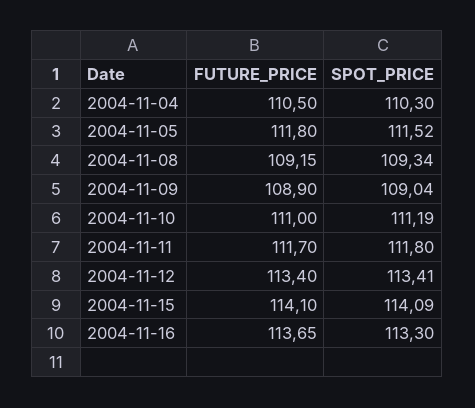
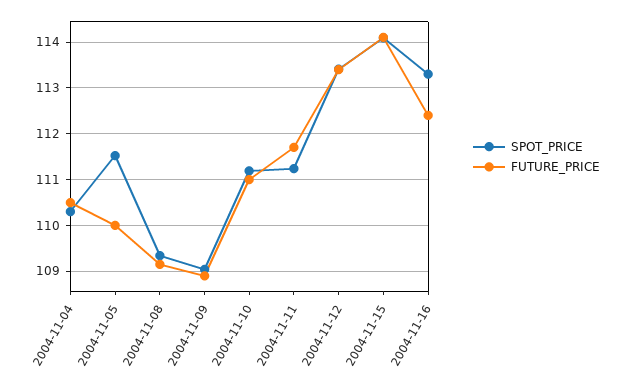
FUTURE_PRICE, 2004-11-05: 111.8 -> 110
SPOT_PRICE, 2004-11-11: 111.8 -> 111.2
FUTURE_PRICE, 2004-11-16: 113.65 -> 112.4

